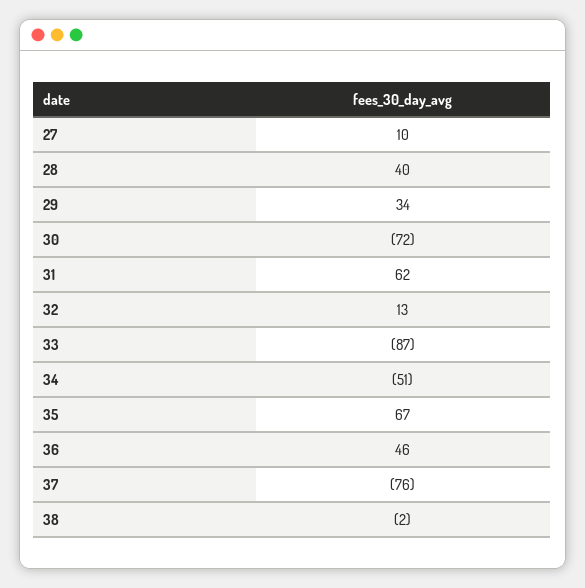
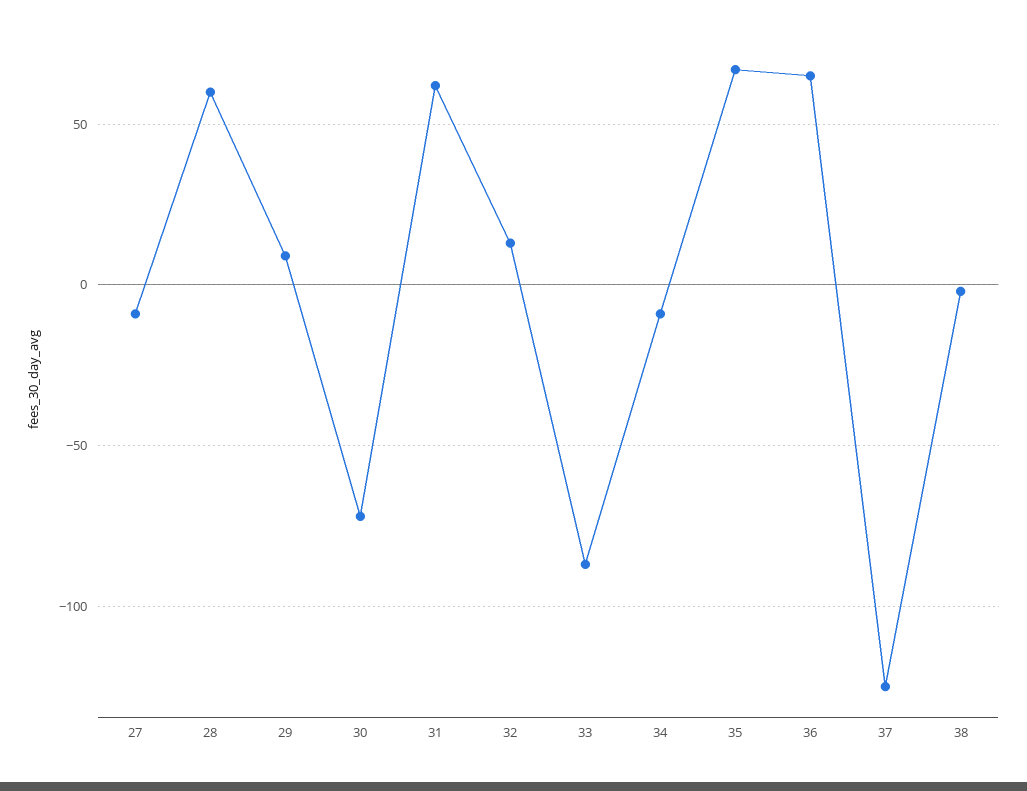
27: 10 -> -10
28: 40 -> 60
29: 34 -> 10
34: -51 -> -10
36: 46 -> 65
37: -76 -> -125

